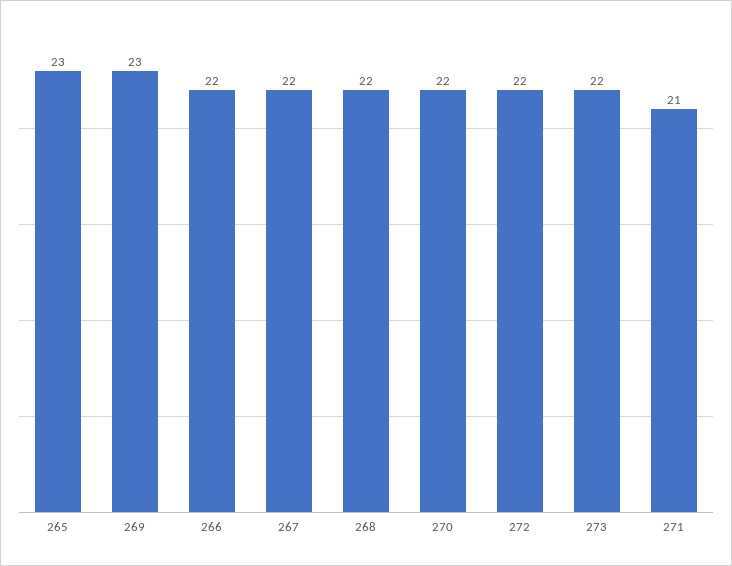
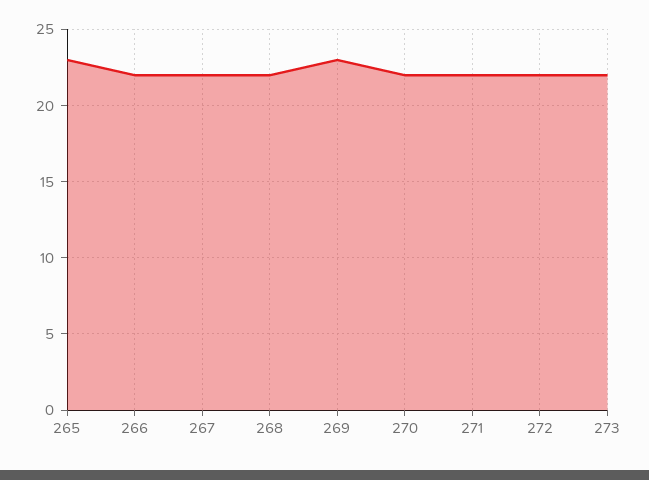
271: 21 -> 22

